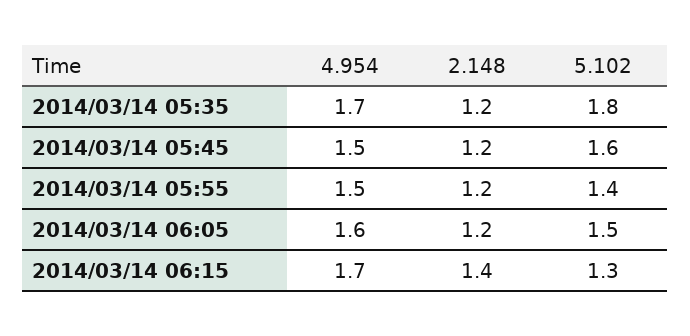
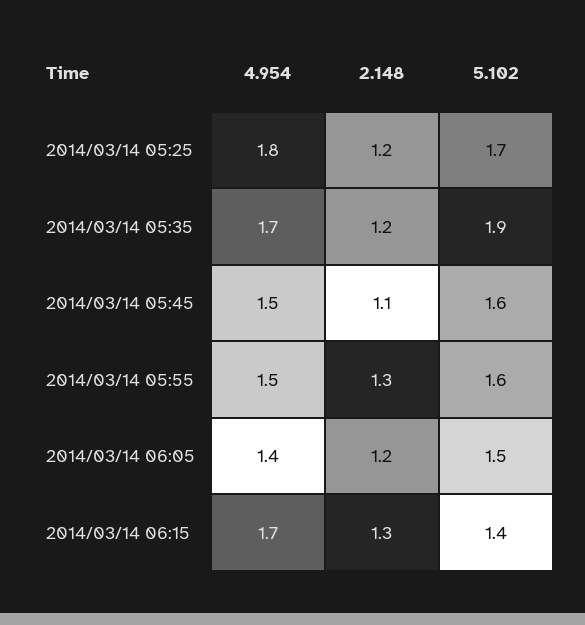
5.102, 2014/03/14 05:35: 1.8 -> 1.9
2.148, 2014/03/14 05:45: 1.2 -> 1.1
2.148, 2014/03/14 05:55: 1.2 -> 1.3
5.102, 2014/03/14 05:55: 1.4 -> 1.6
4.954, 2014/03/14 06:05: 1.6 -> 1.4
2.148, 2014/03/14 06:15: 1.4 -> 1.3
5.102, 2014/03/14 06:15: 1.3 -> 1.4
4.954, 2014/03/14 05:25: none -> 1.8
2.148, 2014/03/14 05:25: none -> 1.2
5.102, 2014/03/14 05:25: none -> 1.7

